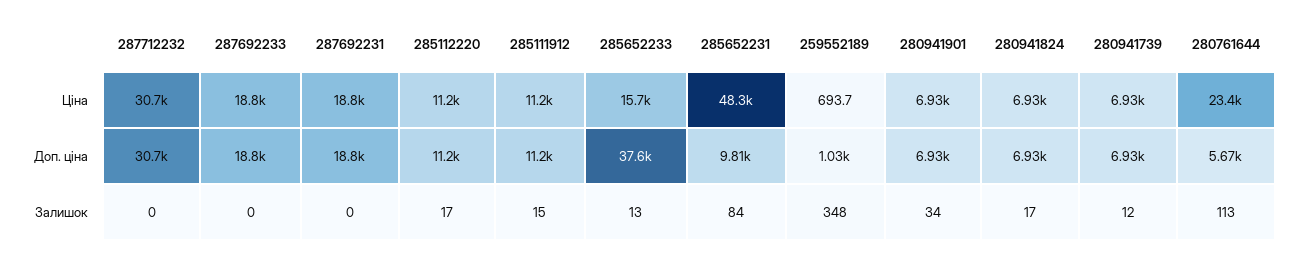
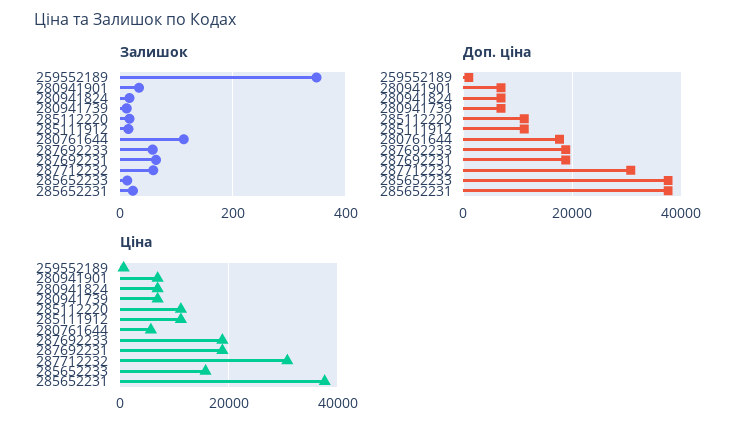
Ціна, 285652231: 48300 -> 38000
Ціна, 280761644: 23400 -> 6000
Доп. ціна, 285652231: 9810 -> 38000
Доп. ціна, 280761644: 5670 -> 18000
Залишок, 287712232: 0 -> 60
Залишок, 287692233: 0 -> 60
Залишок, 287692231: 0 -> 60
Залишок, 285652231: 84 -> 20

